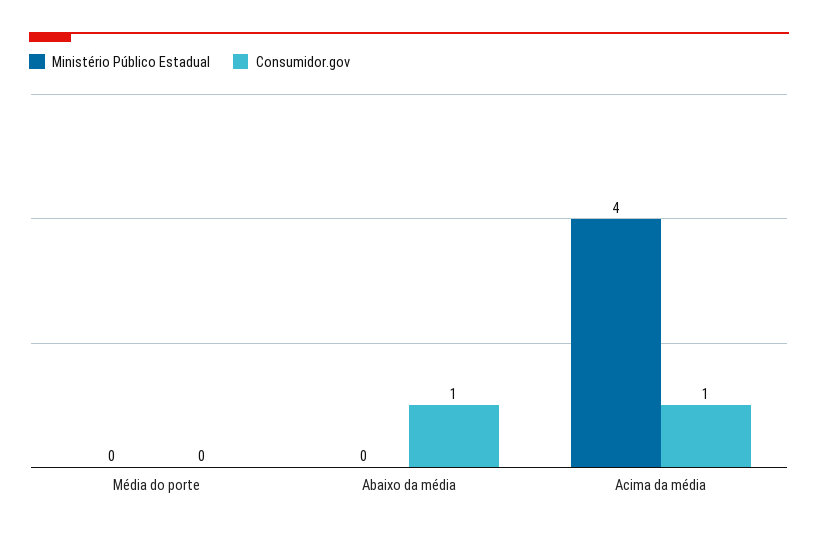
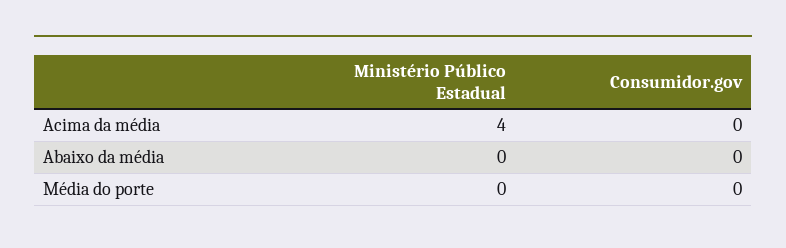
Consumidor.gov, Abaixo da média: 1 -> 0
Consumidor.gov, Acima da média: 1 -> 0

